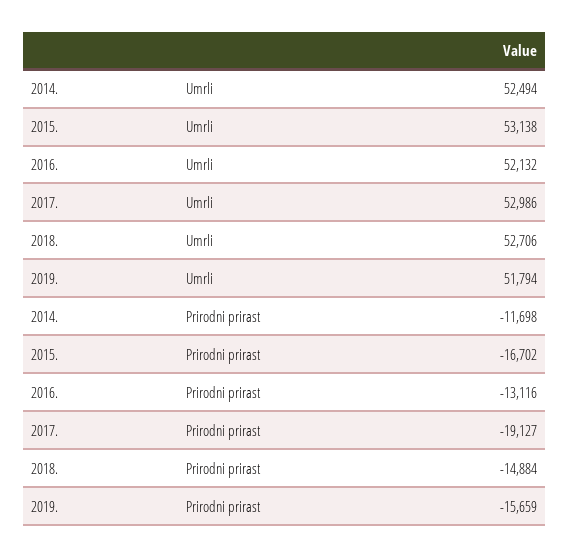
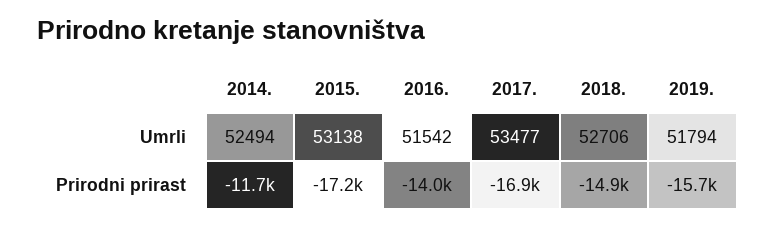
2016., Umrli: 52132 -> 51542
2017., Umrli: 52986 -> 53477
2015., Prirodni prirast: -16702 -> -17200
2016., Prirodni prirast: -13116 -> -14000
2017., Prirodni prirast: -19127 -> -16900

